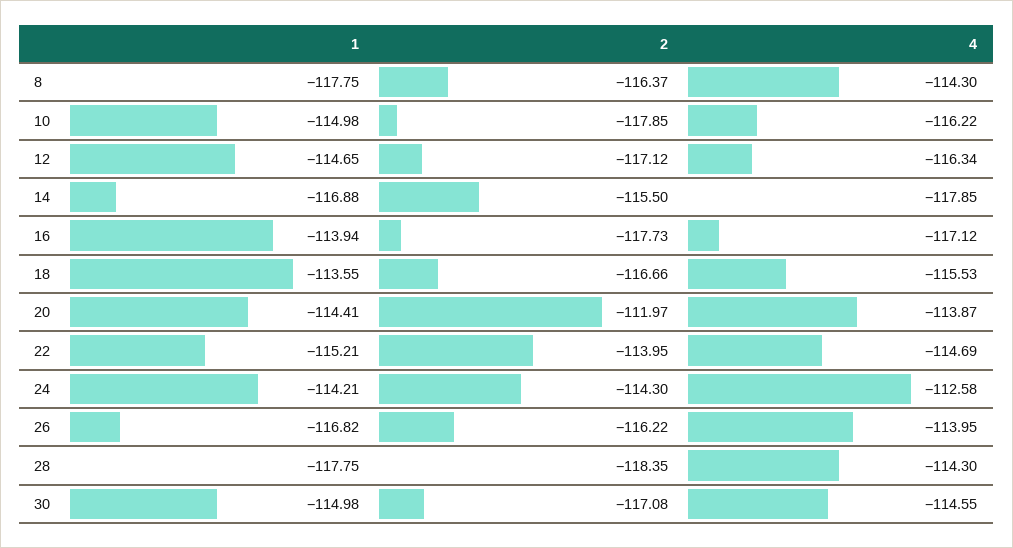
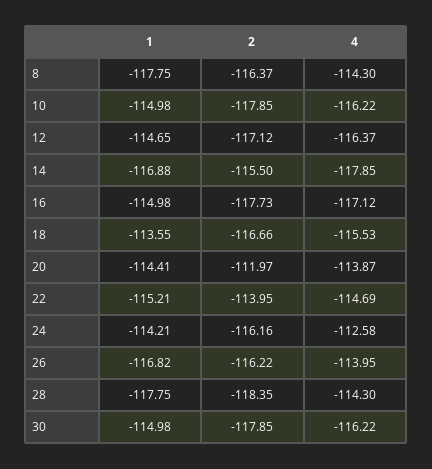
4, 12: -116.34 -> -116.37
1, 16: -113.94 -> -114.98
2, 24: -114.3 -> -116.16
2, 30: -117.08 -> -117.85
4, 30: -114.55 -> -116.22

